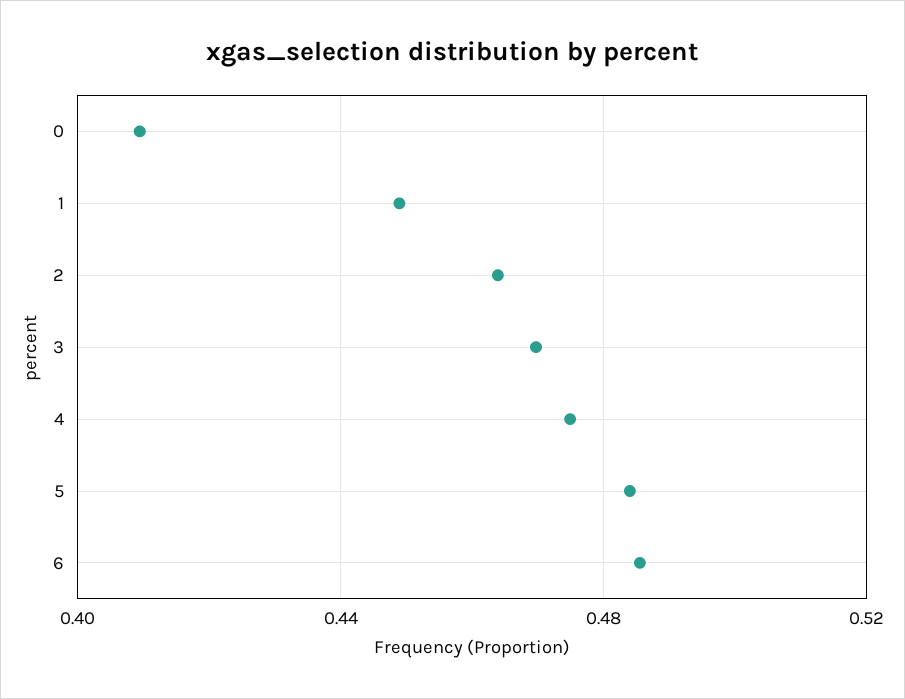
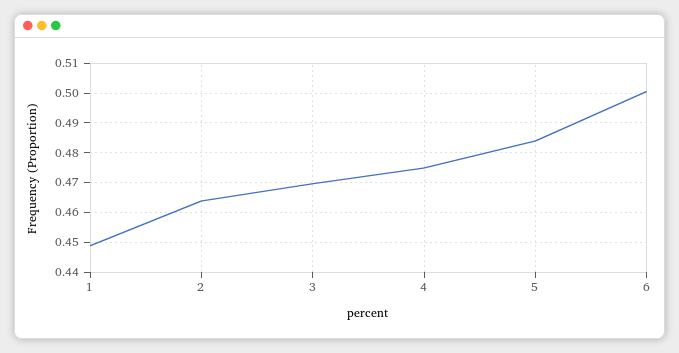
0: 0.41 -> none
6: 0.485 -> 0.5

